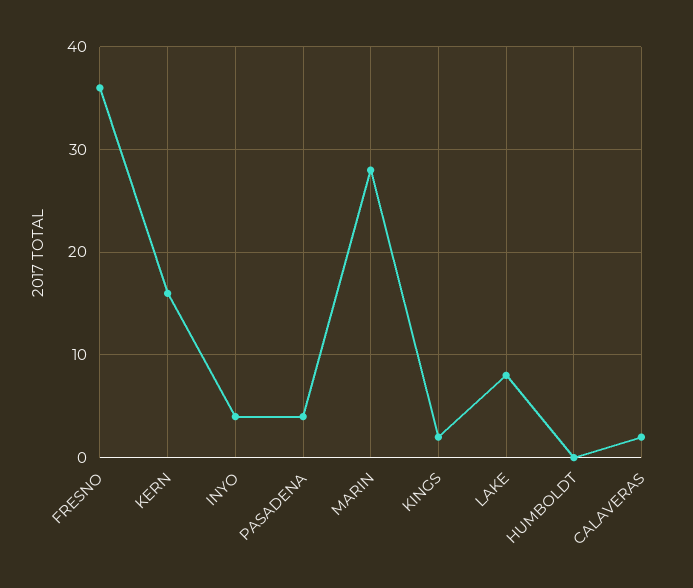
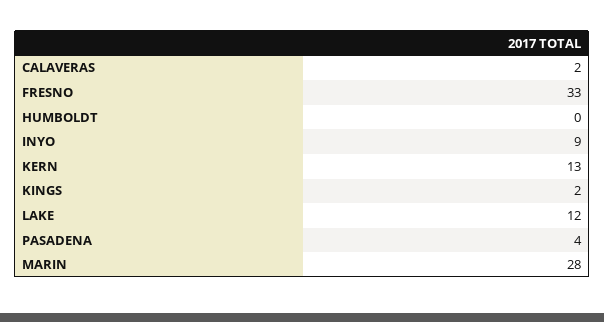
FRESNO: 36 -> 33
KERN: 16 -> 13
INYO: 4 -> 9
LAKE: 8 -> 12

